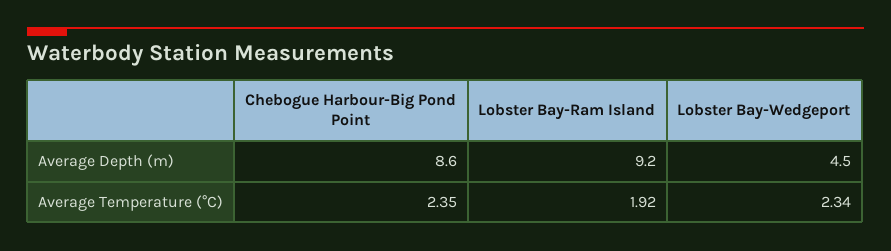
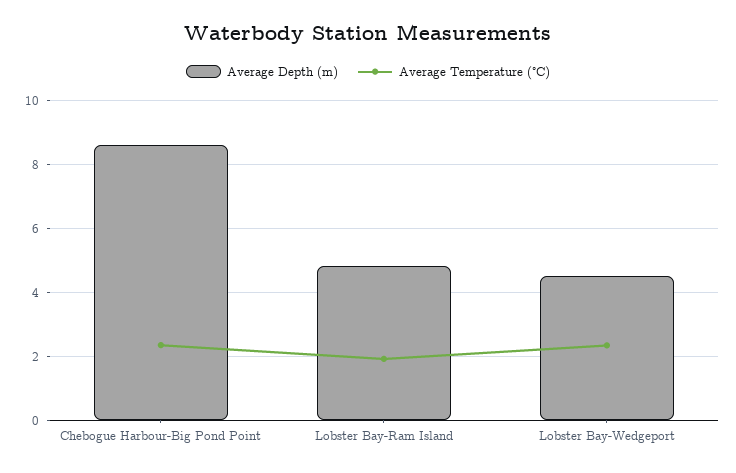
Average Depth (m), Lobster Bay-Ram Island: 9.2 -> 4.8

